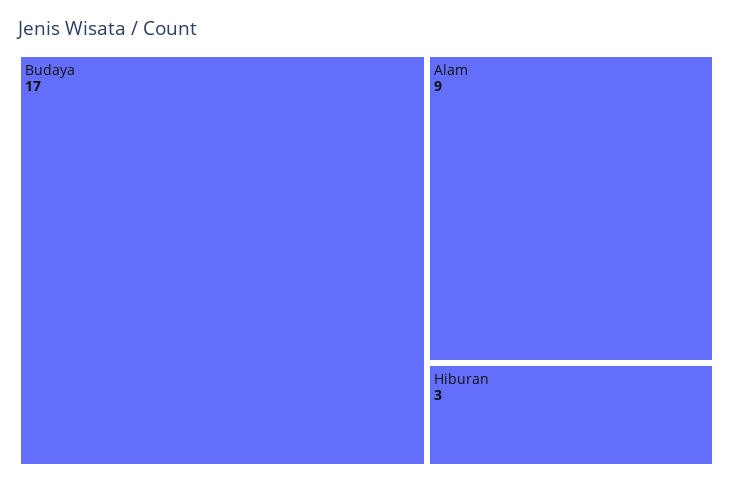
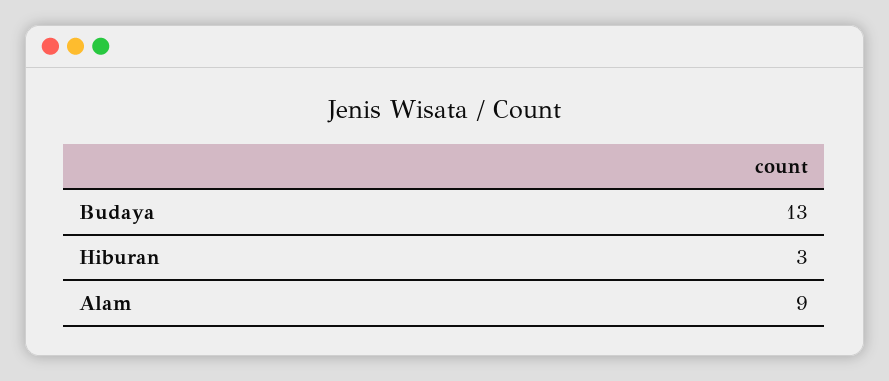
Budaya: 17 -> 13

